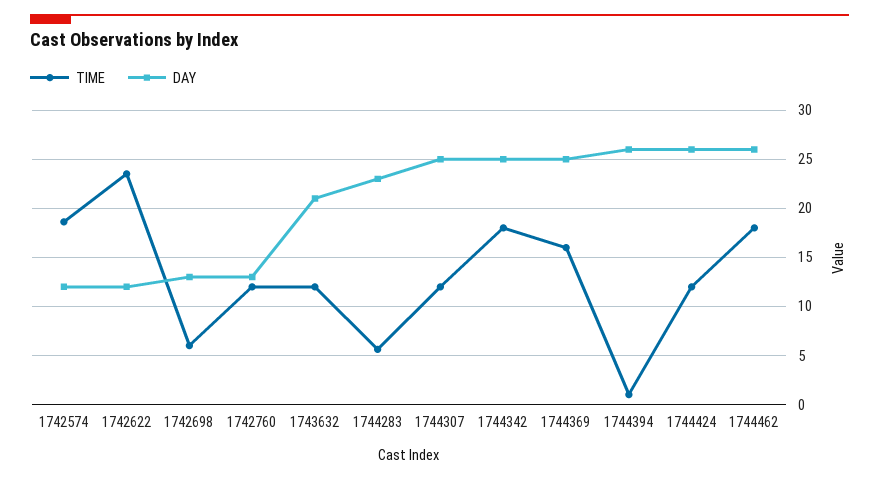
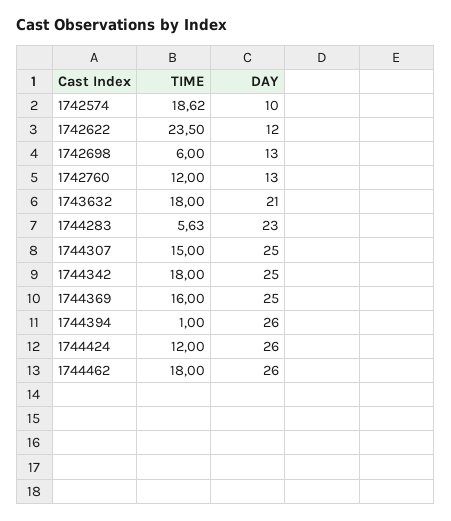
DAY, 1742574: 12 -> 10
TIME, 1743632: 12 -> 18
TIME, 1744307: 12 -> 15

